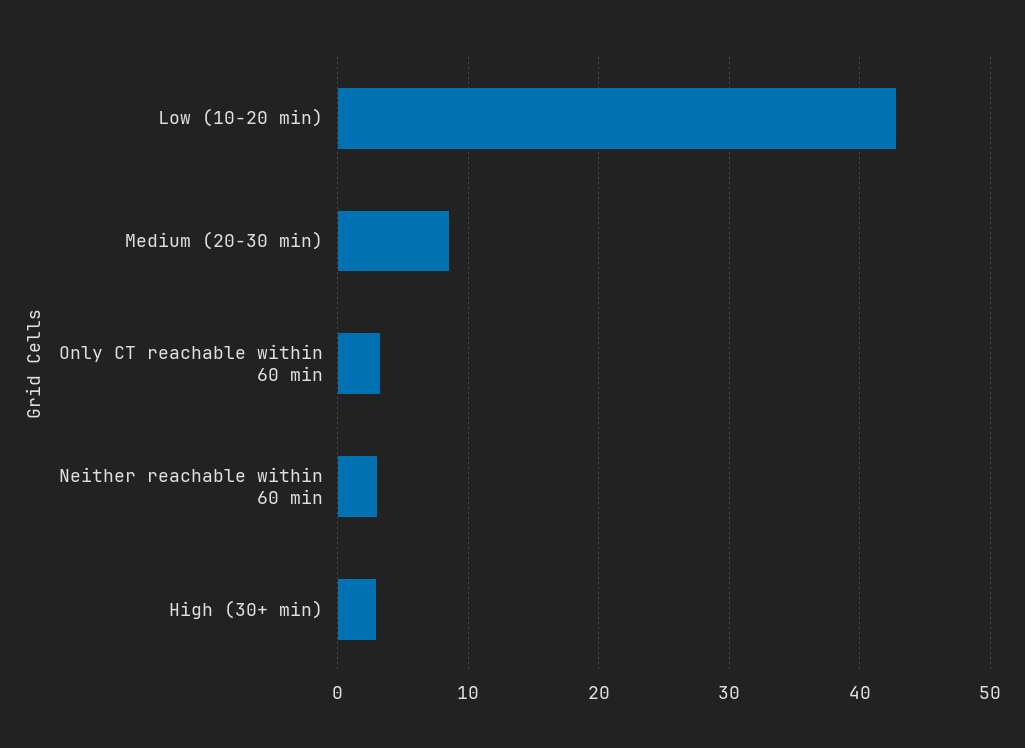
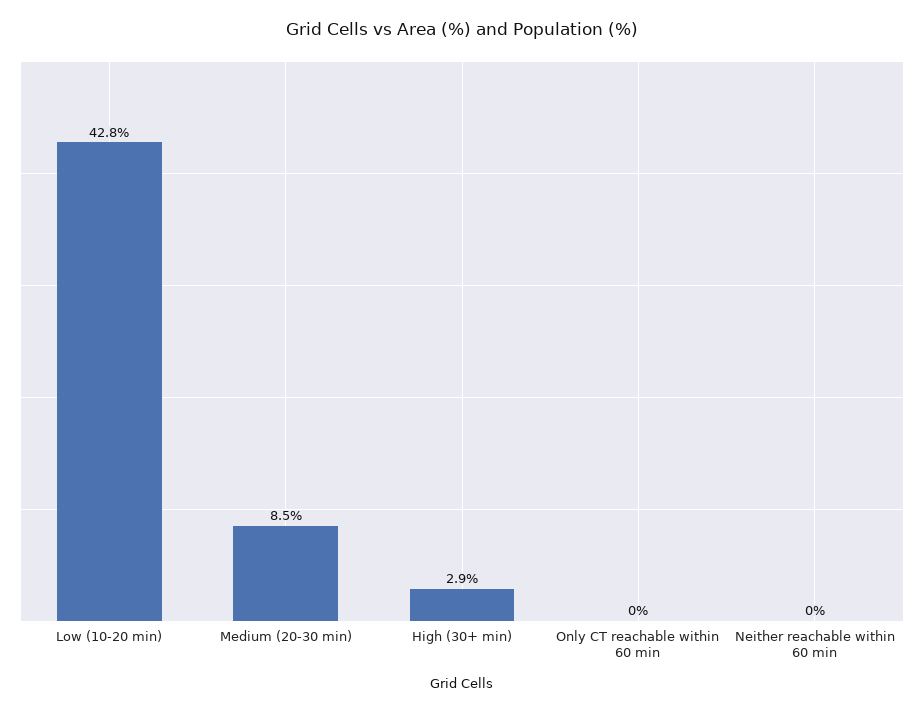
Only CT reachable within 60 min: 3 -> 0
Neither reachable within 60 min: 3 -> 0

